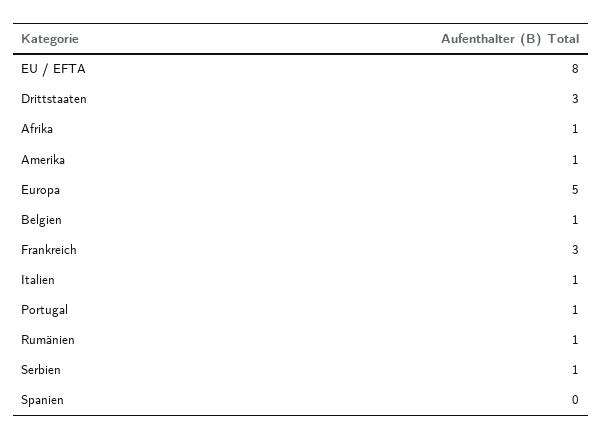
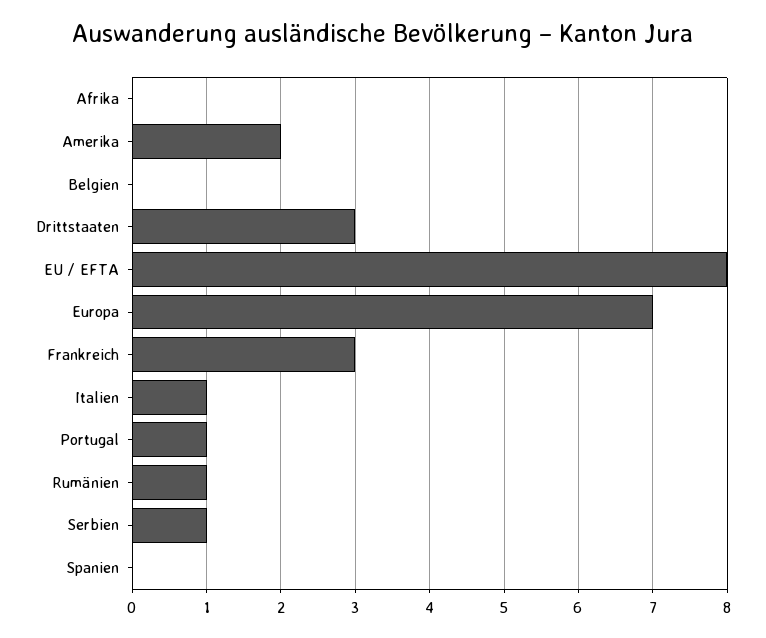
Afrika: 1 -> 0
Amerika: 1 -> 2
Europa: 5 -> 7
Belgien: 1 -> 0

